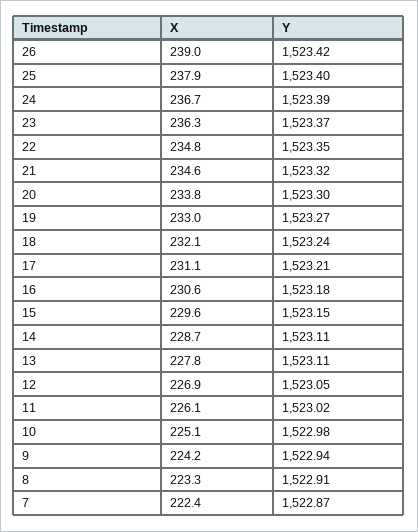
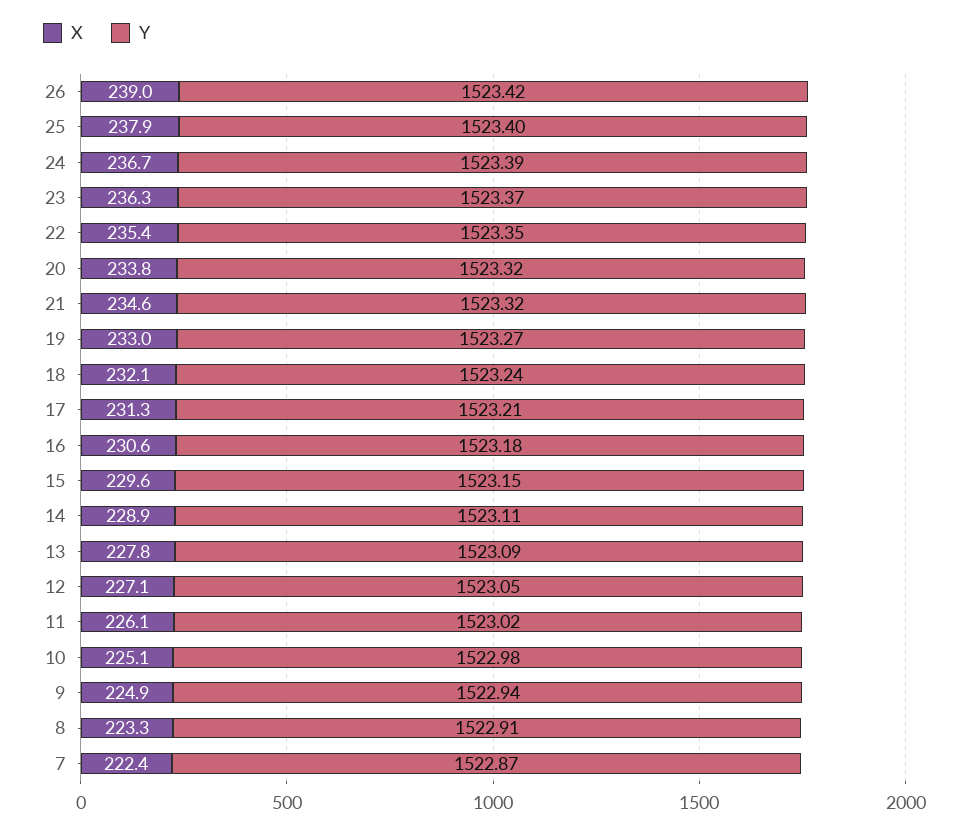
X, 22: 234.8 -> 235.4
Y, 20: 1523.3 -> 1523.32
X, 17: 231.1 -> 231.3
X, 14: 228.7 -> 228.9
Y, 13: 1523.11 -> 1523.09
X, 12: 226.9 -> 227.1
X, 9: 224.2 -> 224.9

